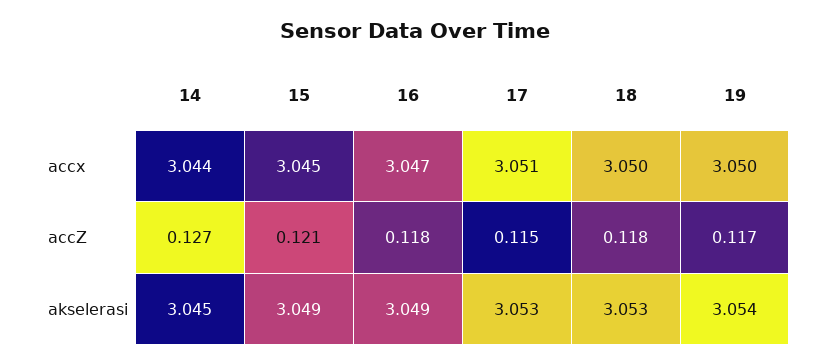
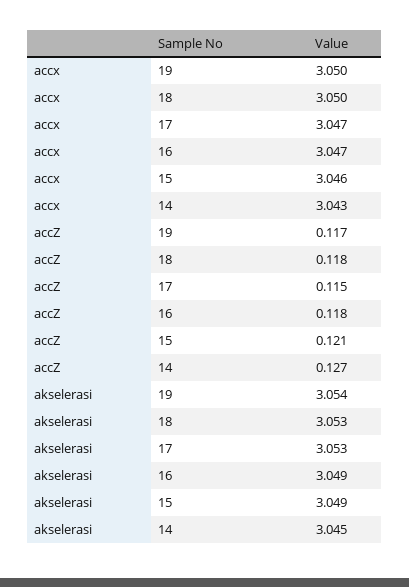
14, accx: 3.044 -> 3.043
15, accx: 3.045 -> 3.046
17, accx: 3.051 -> 3.047

